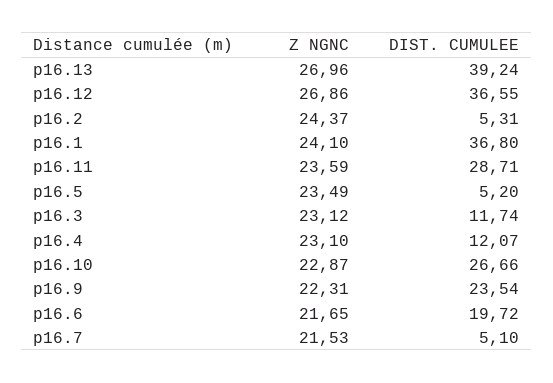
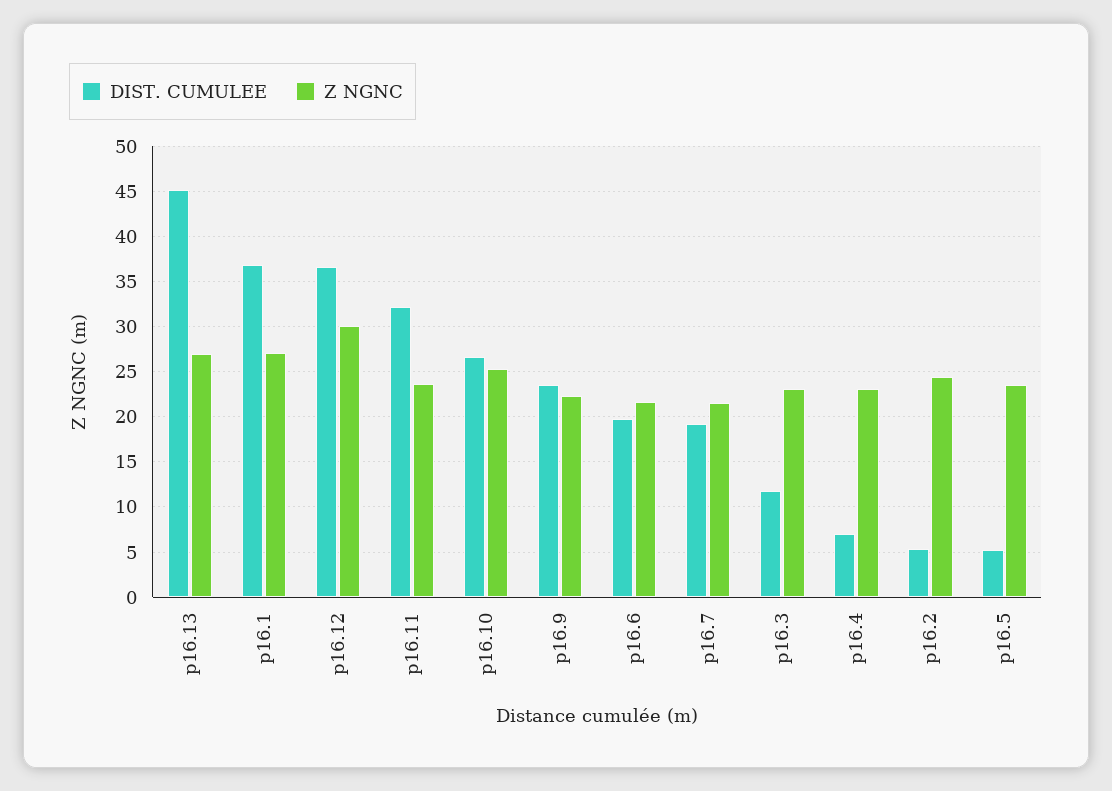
DIST. CUMULEE, p16.13: 39.24 -> 45
Z NGNC, p16.12: 26.86 -> 30
Z NGNC, p16.1: 24.1 -> 27
DIST. CUMULEE, p16.11: 28.71 -> 32
DIST. CUMULEE, p16.4: 12.07 -> 7
Z NGNC, p16.10: 22.87 -> 25
DIST. CUMULEE, p16.7: 5.1 -> 19

